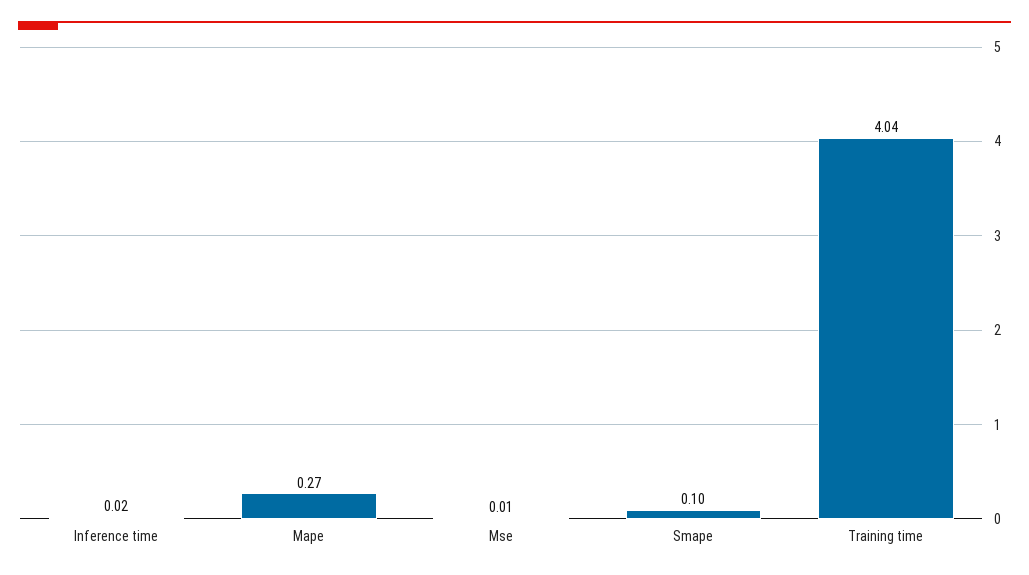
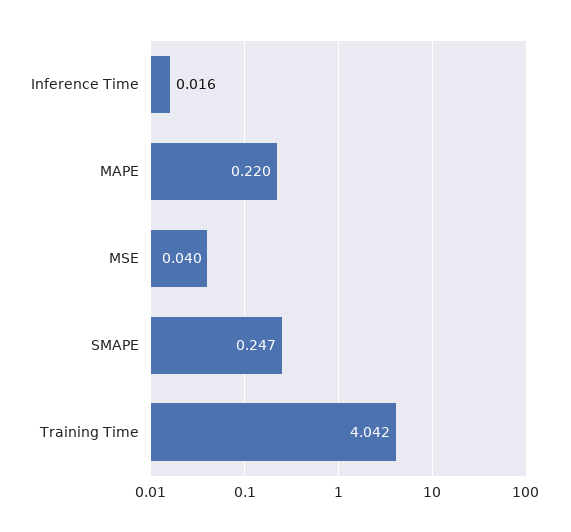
Mape: 0.27 -> 0.22
Mse: 0.01 -> 0.04
Smape: 0.1 -> 0.247

